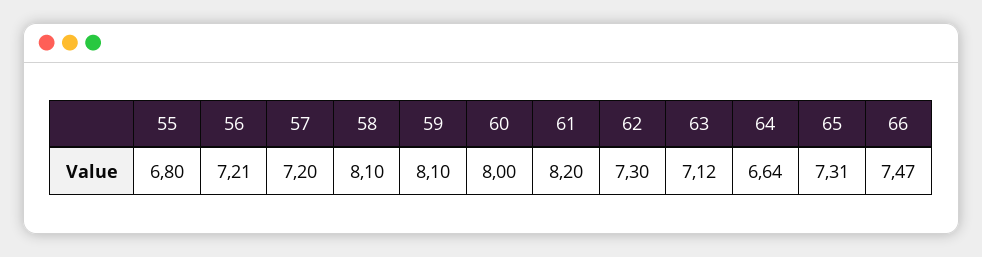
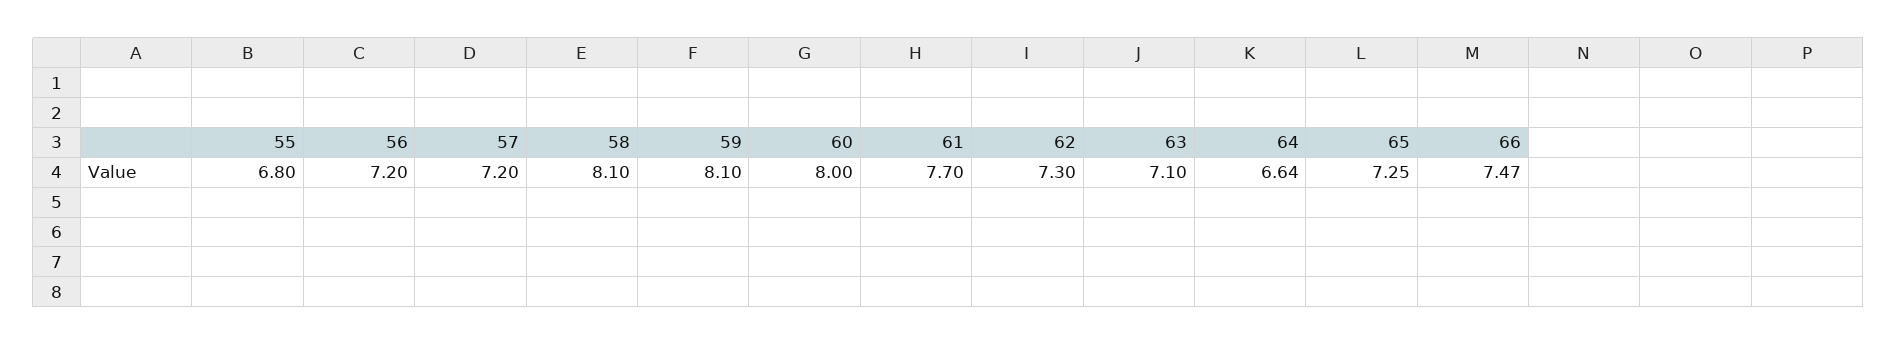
56: 7.21 -> 7.2
61: 8.2 -> 7.7
63: 7.12 -> 7.1
65: 7.31 -> 7.25

